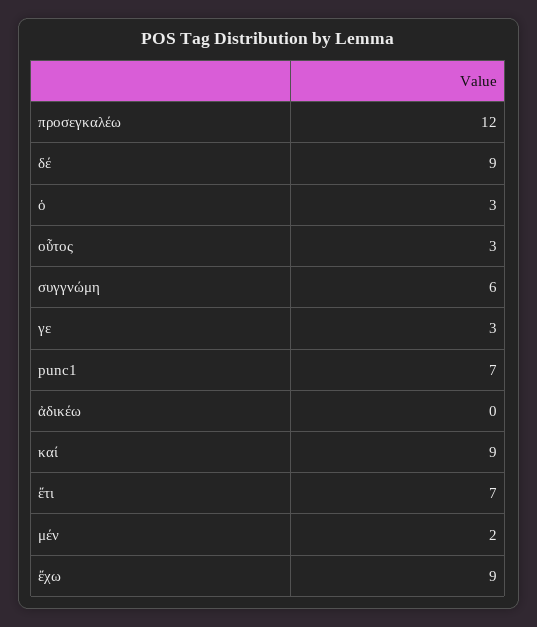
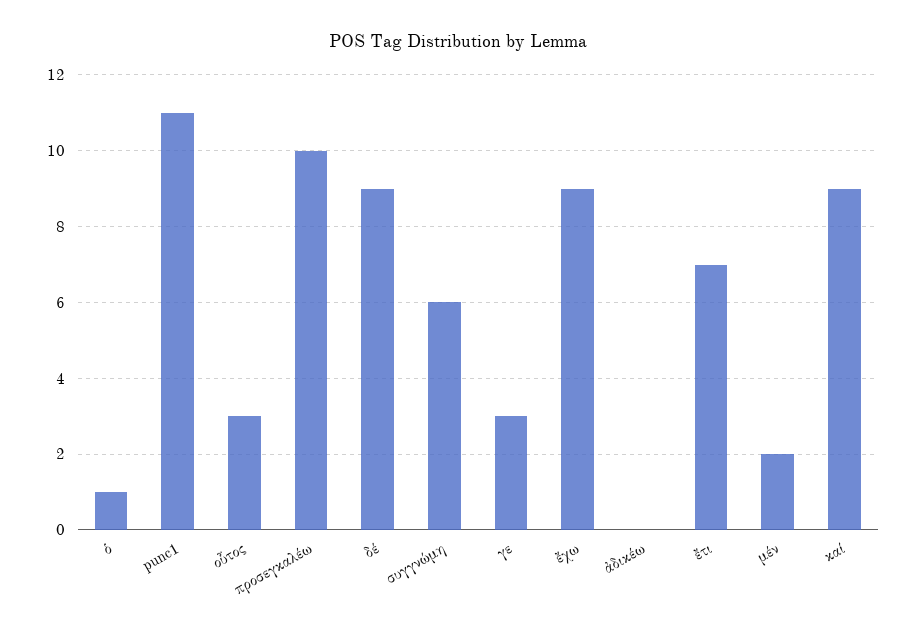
προσεγκαλέω: 12 -> 10
ὁ: 3 -> 1
punc1: 7 -> 11

